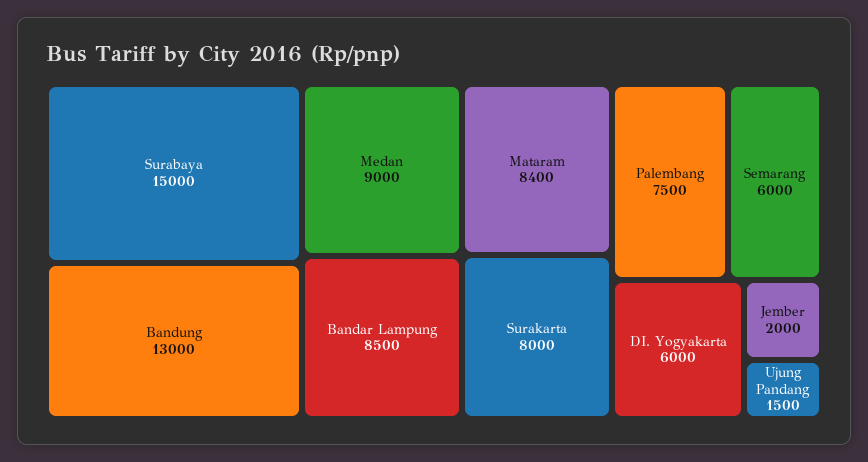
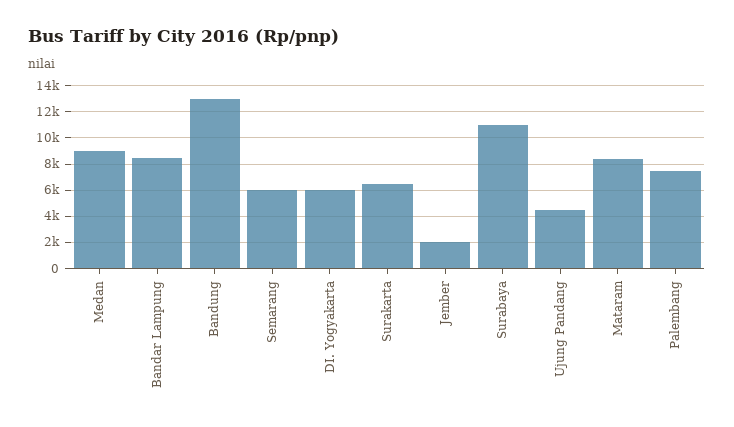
Surabaya: 15000 -> 11000
Surakarta: 8000 -> 6500
Ujung Pandang: 1500 -> 4500

